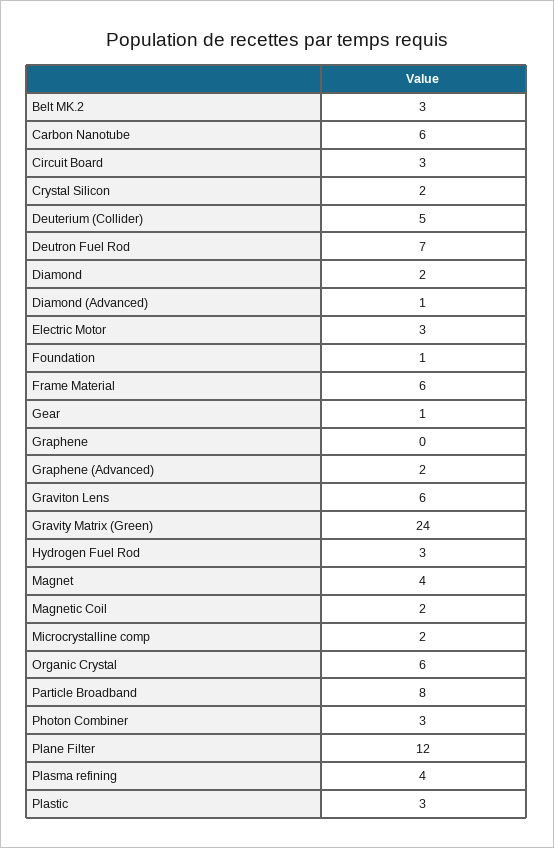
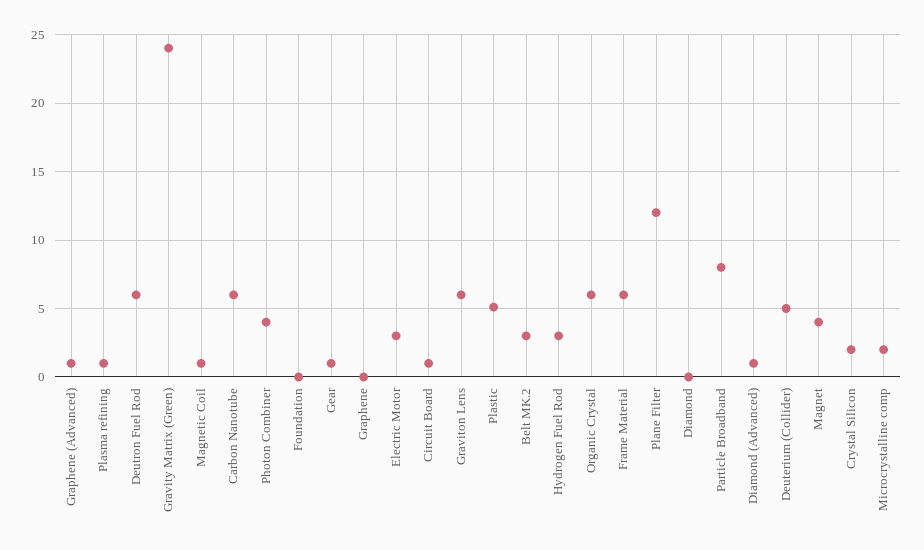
Circuit Board: 3 -> 1
Deutron Fuel Rod: 7 -> 6
Diamond: 2 -> 0
Foundation: 1 -> 0
Graphene (Advanced): 2 -> 1
Magnetic Coil: 2 -> 1
Photon Combiner: 3 -> 4
Plasma refining: 4 -> 1
Plastic: 3 -> 5

